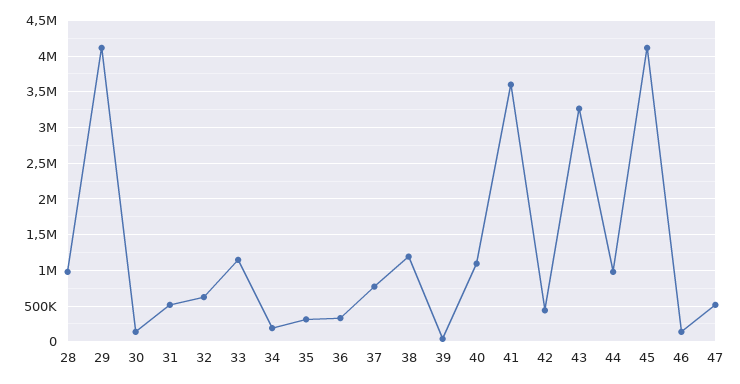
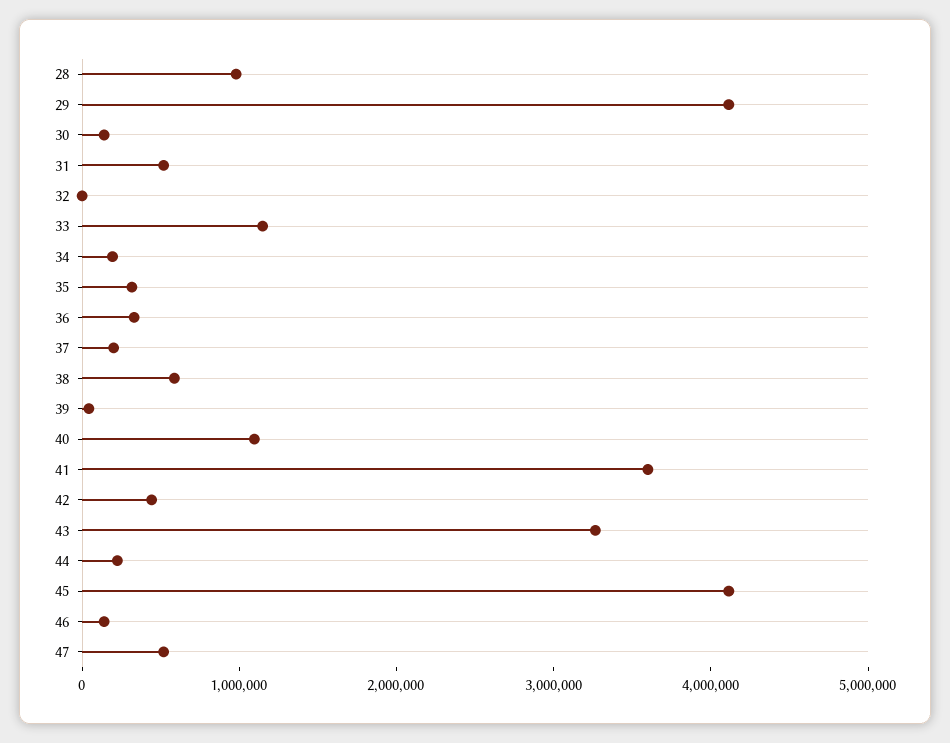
32: 600000 -> 0
37: 800000 -> 200000
38: 1200000 -> 600000
44: 1000000 -> 200000

